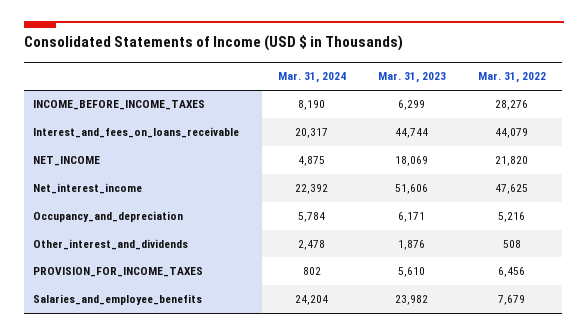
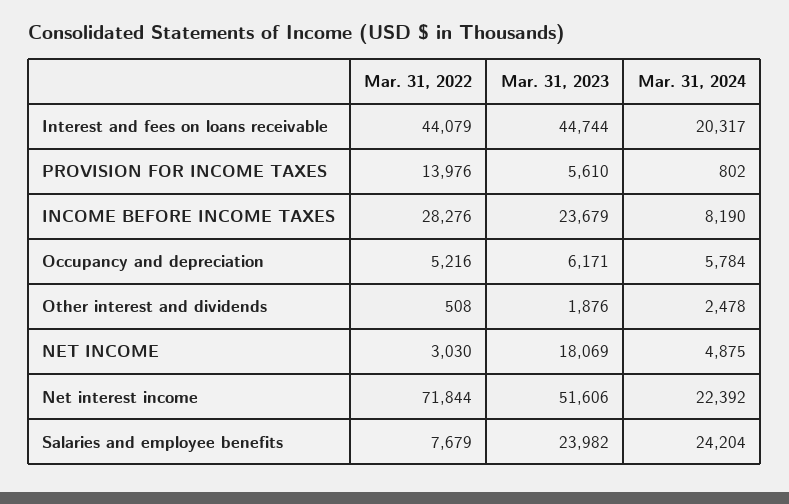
Mar. 31, 2023, INCOME_BEFORE_INCOME_TAXES: 6299 -> 23679
Mar. 31, 2022, NET_INCOME: 21820 -> 3030
Mar. 31, 2022, Net_interest_income: 47625 -> 71844
Mar. 31, 2022, PROVISION_FOR_INCOME_TAXES: 6456 -> 13976

